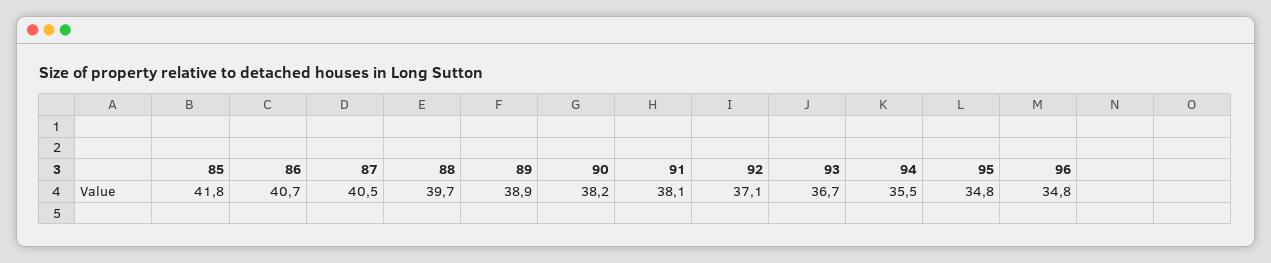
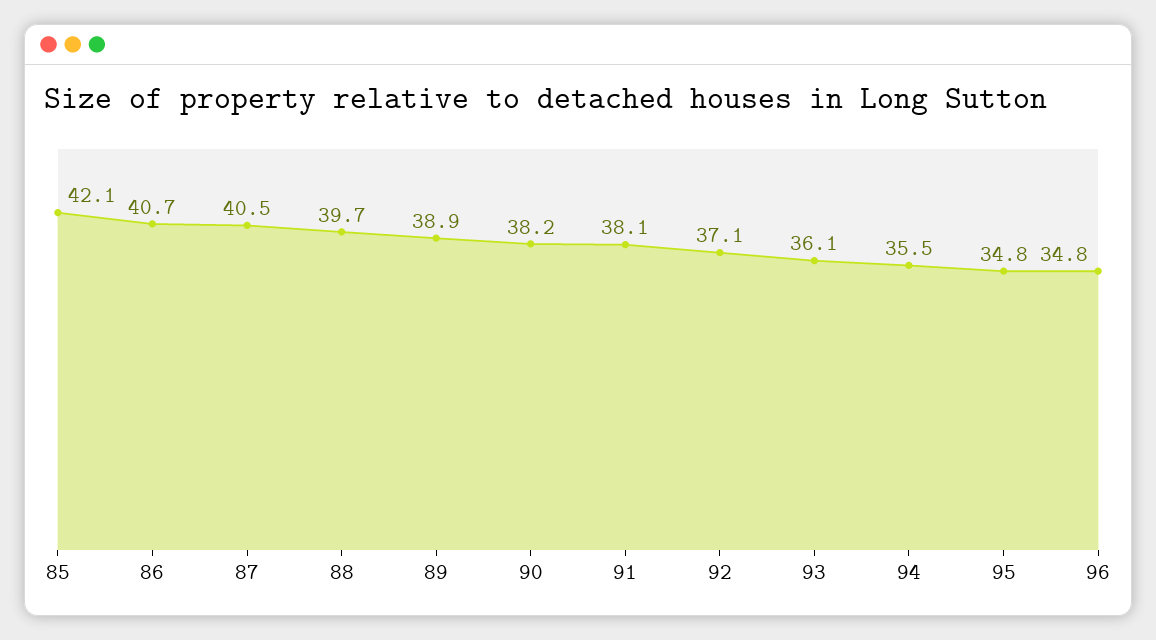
85: 41.8 -> 42.1
93: 36.7 -> 36.1

